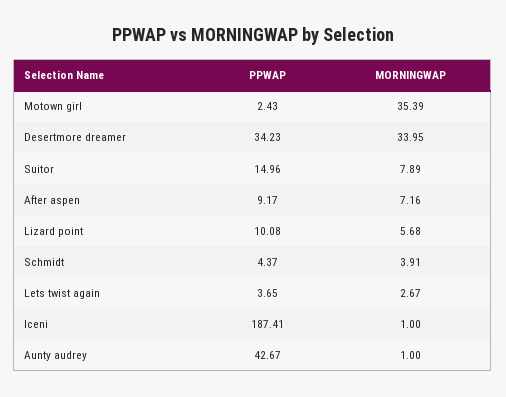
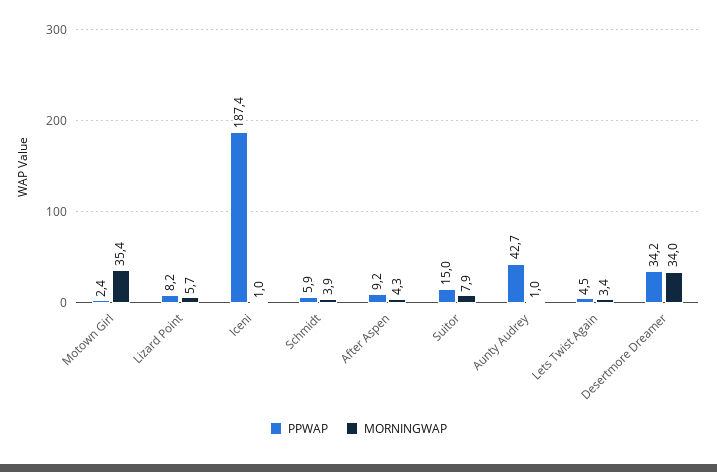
MORNINGWAP, After aspen: 7.16 -> 4.3
PPWAP, Lizard point: 10.08 -> 8.2
PPWAP, Schmidt: 4.37 -> 5.9
PPWAP, Lets twist again: 3.65 -> 4.5
MORNINGWAP, Lets twist again: 2.67 -> 3.4

